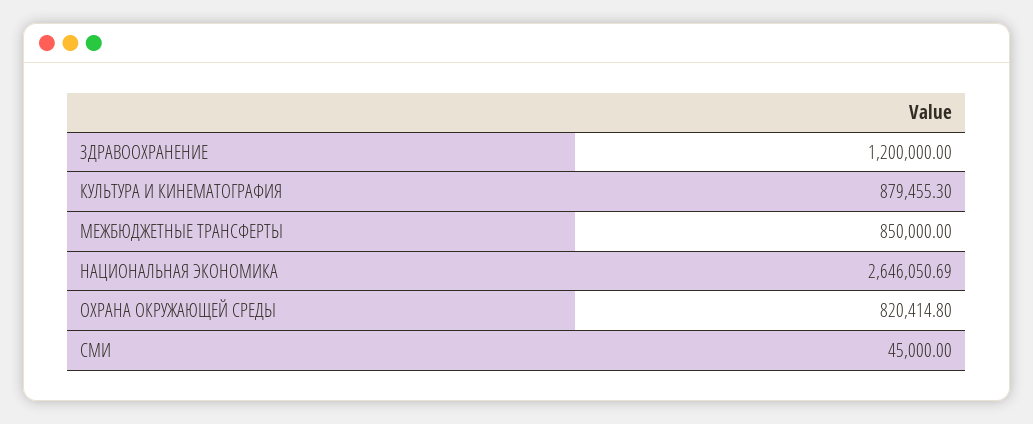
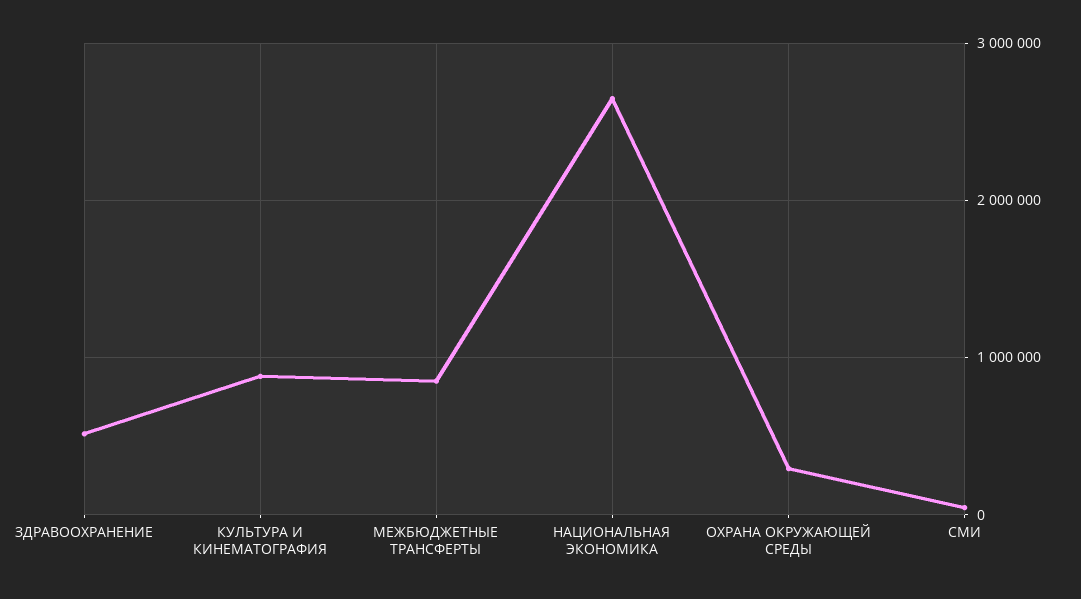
ЗДРАВООХРАНЕНИЕ: 1200000 -> 500000
ОХРАНА ОКРУЖАЮЩЕЙ СРЕДЫ: 820414.8 -> 300000

